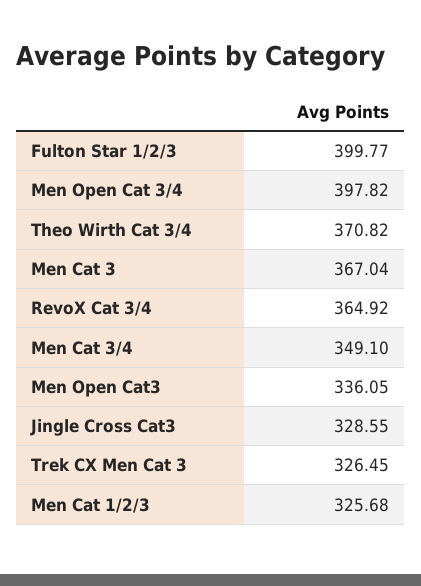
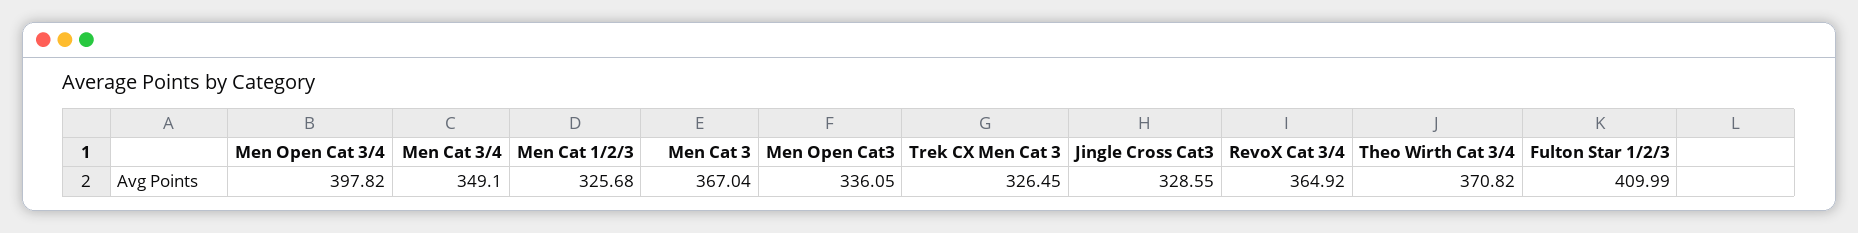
Fulton Star 1/2/3: 399.77 -> 409.99

